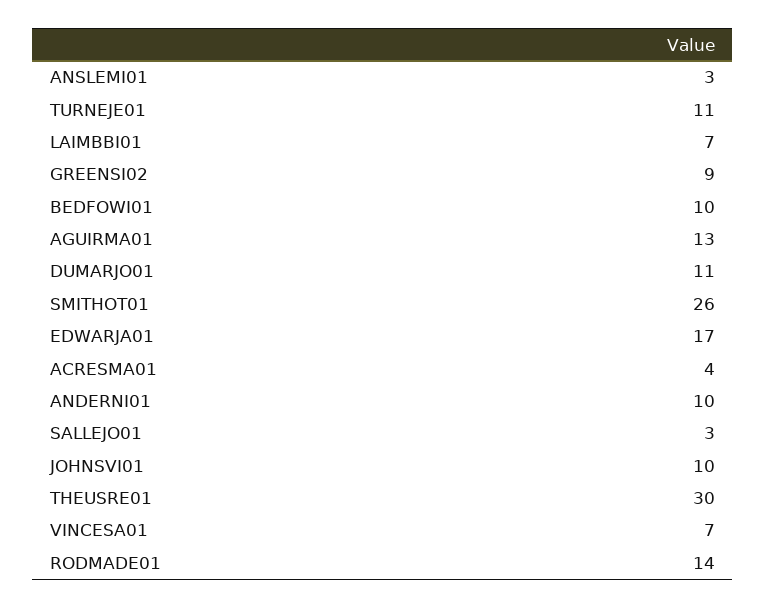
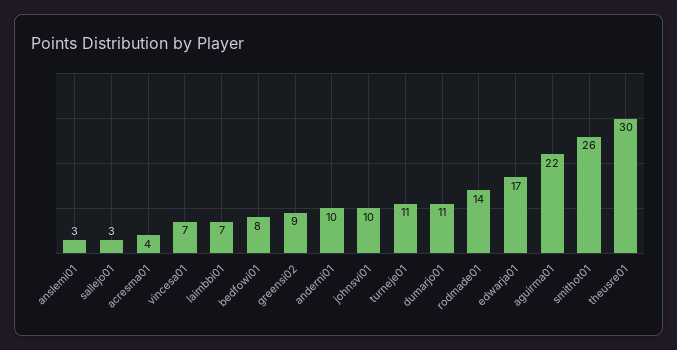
BEDFOWI01: 10 -> 8
AGUIRMA01: 13 -> 22

